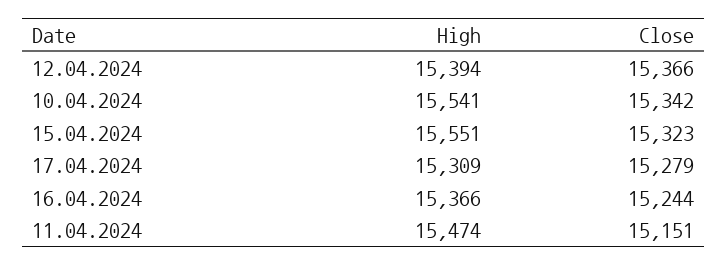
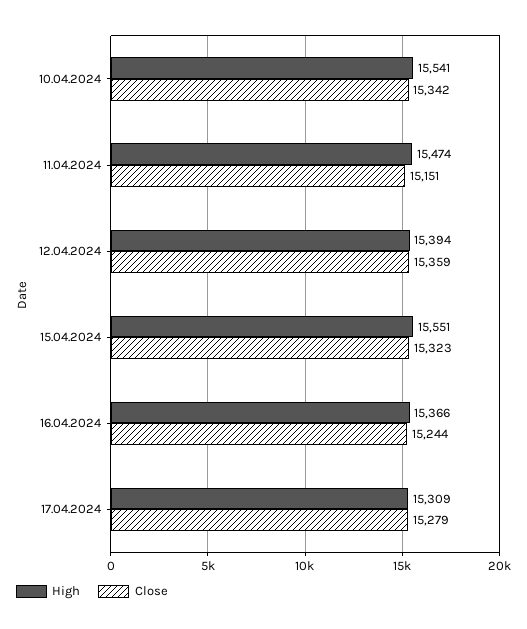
Close, 12.04.2024: 15366 -> 15359

